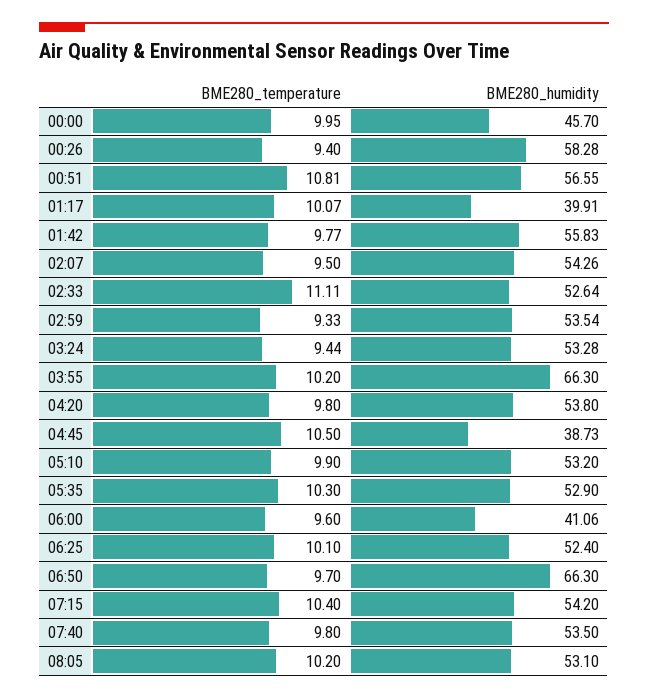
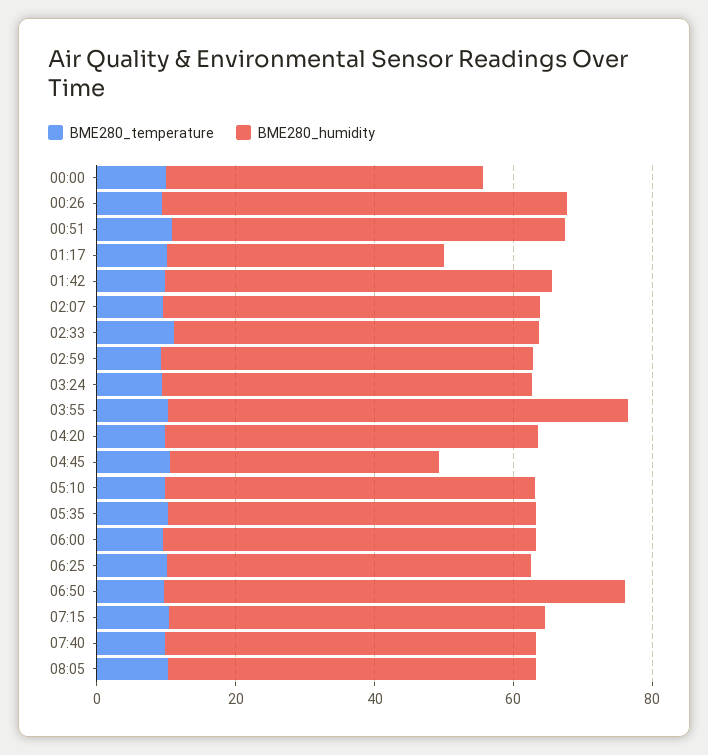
BME280_humidity, 06:00: 41.06 -> 55

